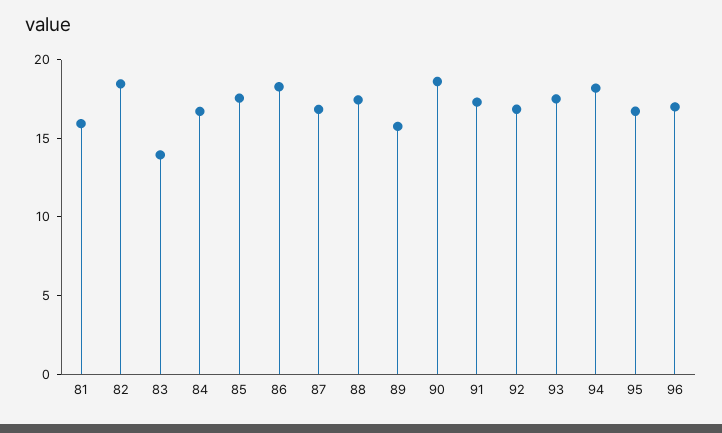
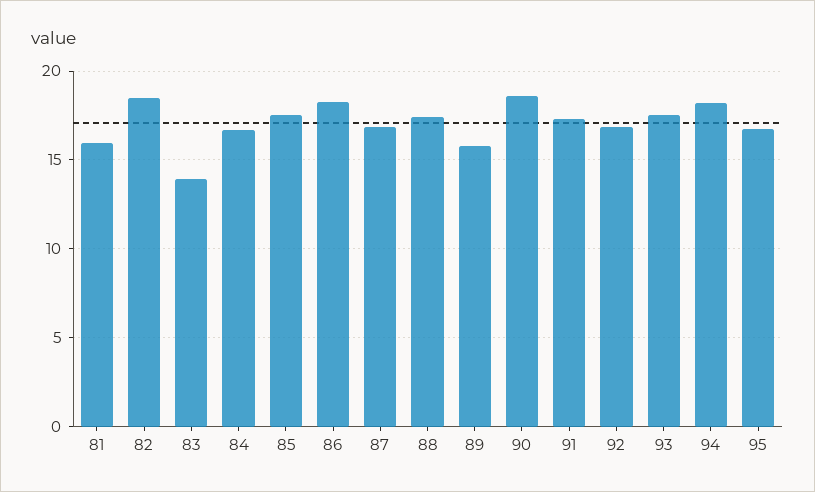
96: 17 -> none

